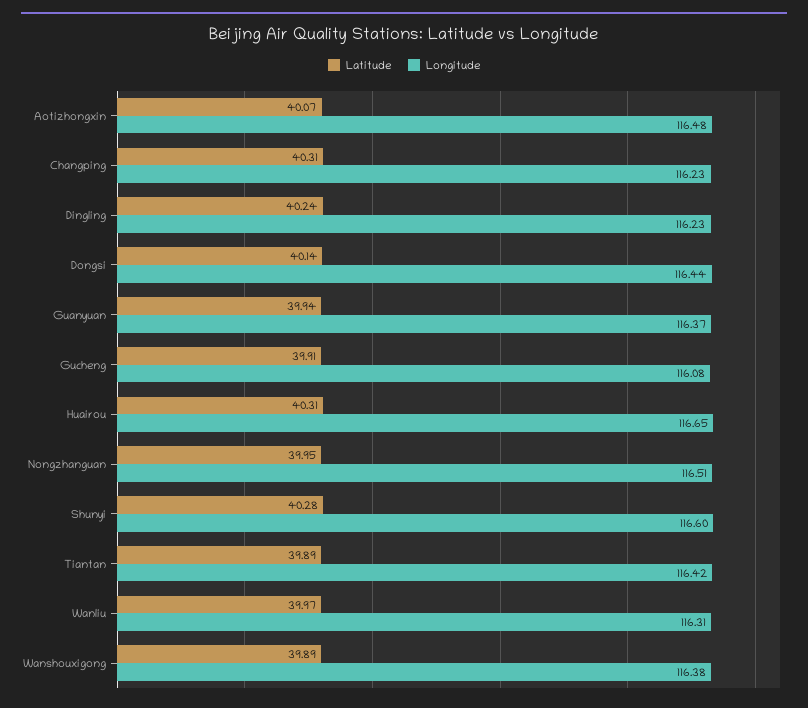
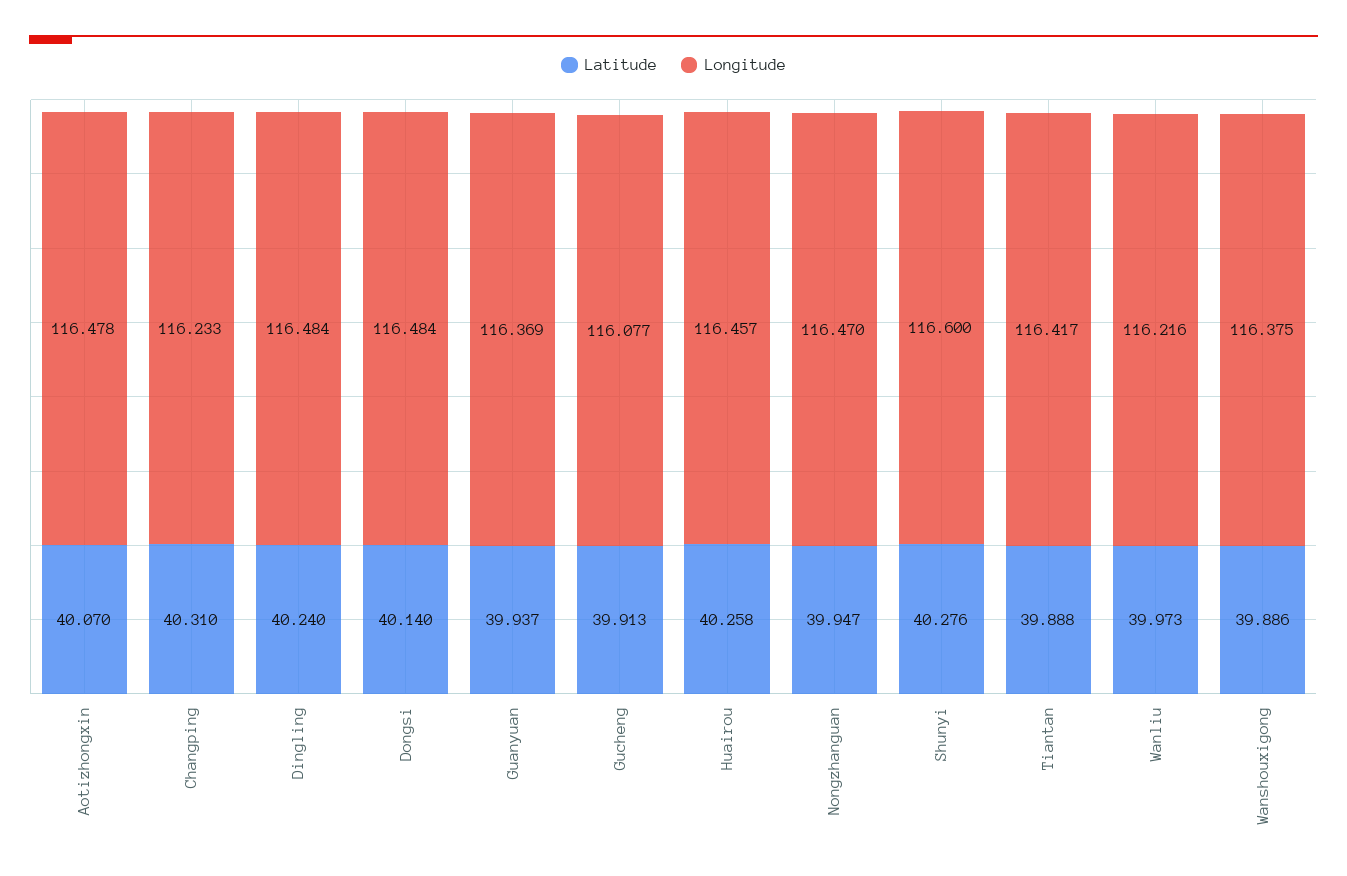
Longitude, Dingling: 116.23 -> 116.484
Longitude, Dongsi: 116.44 -> 116.484
Latitude, Huairou: 40.31 -> 40.258
Longitude, Huairou: 116.65 -> 116.457
Longitude, Nongzhanguan: 116.51 -> 116.47
Longitude, Wanliu: 116.31 -> 116.216

